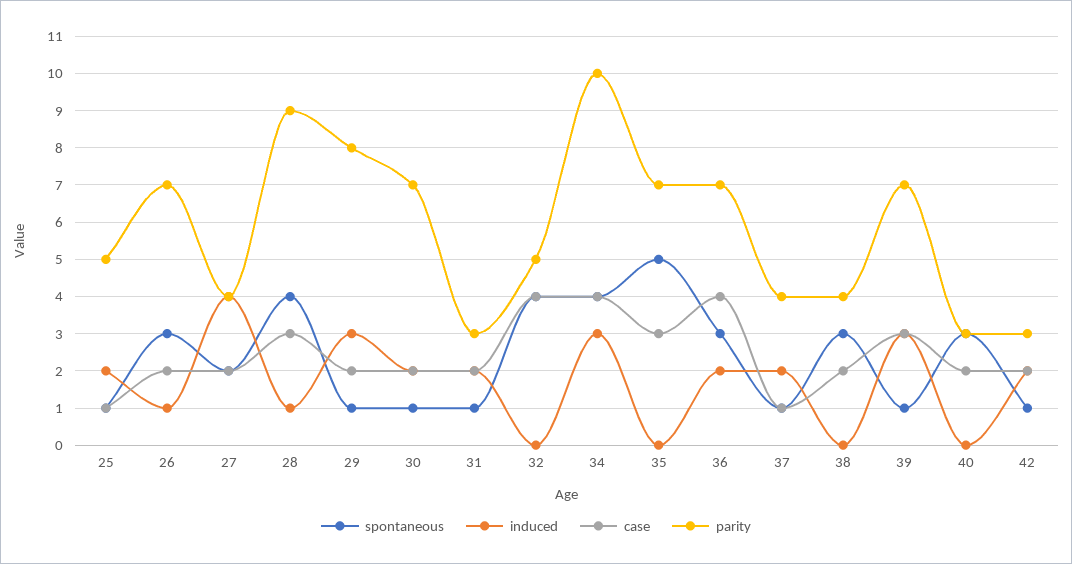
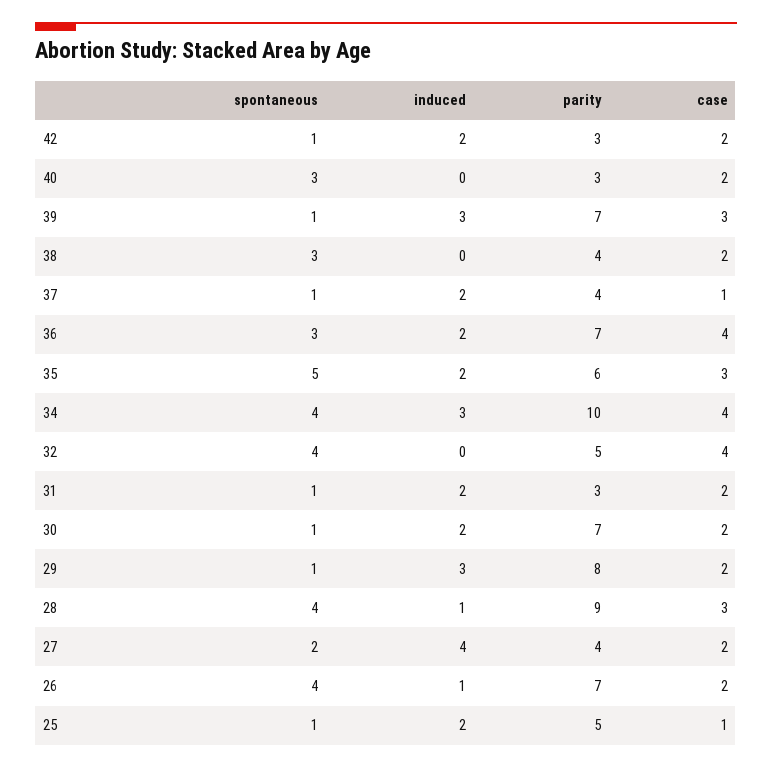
spontaneous, 26: 3 -> 4
induced, 35: 0 -> 2
parity, 35: 7 -> 6

